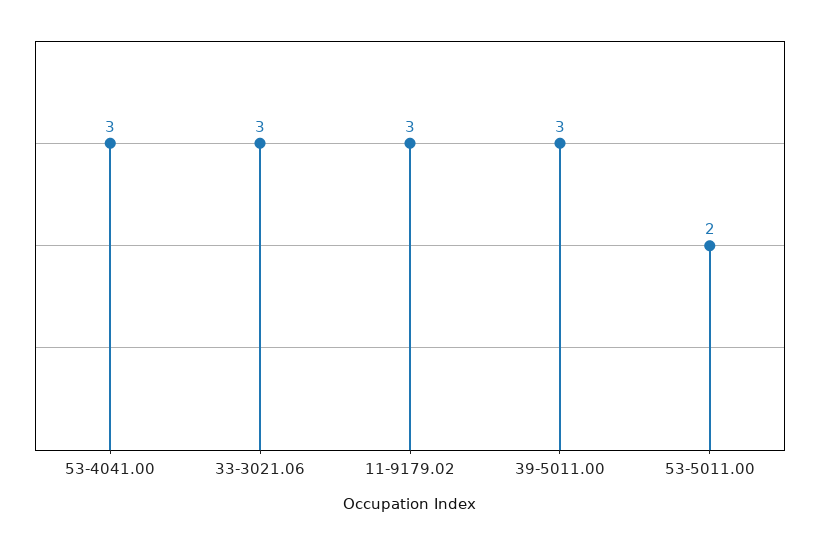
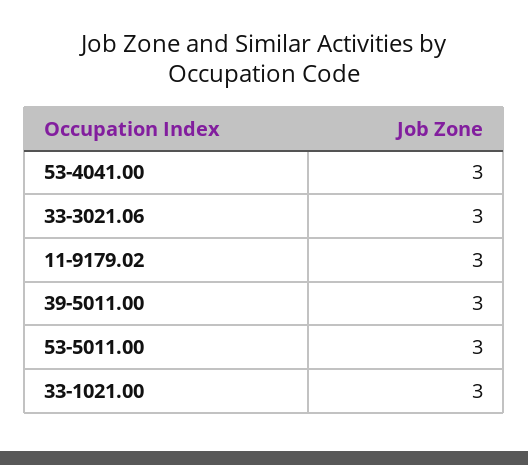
53-5011.00: 2 -> 3
33-1021.00: none -> 3

